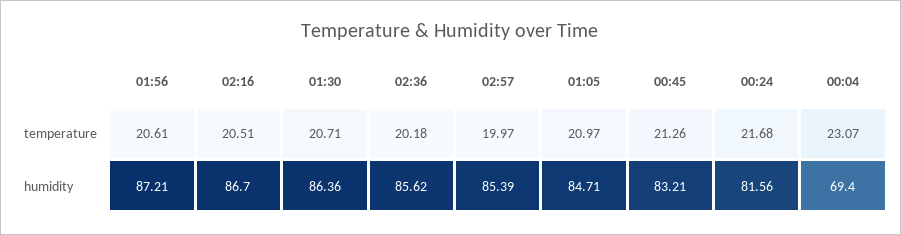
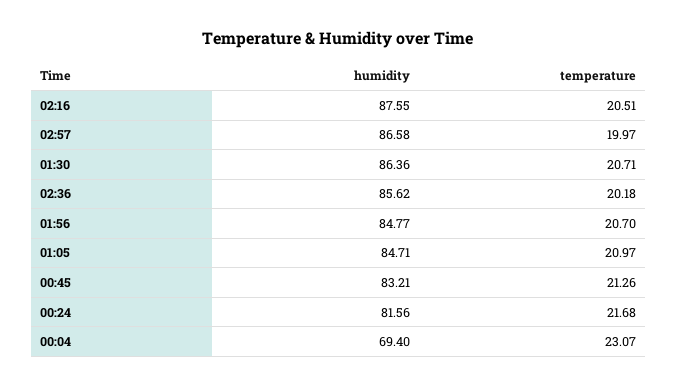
01:56, temperature: 20.61 -> 20.7
01:56, humidity: 87.21 -> 84.77
02:16, humidity: 86.7 -> 87.55
02:57, humidity: 85.39 -> 86.58

